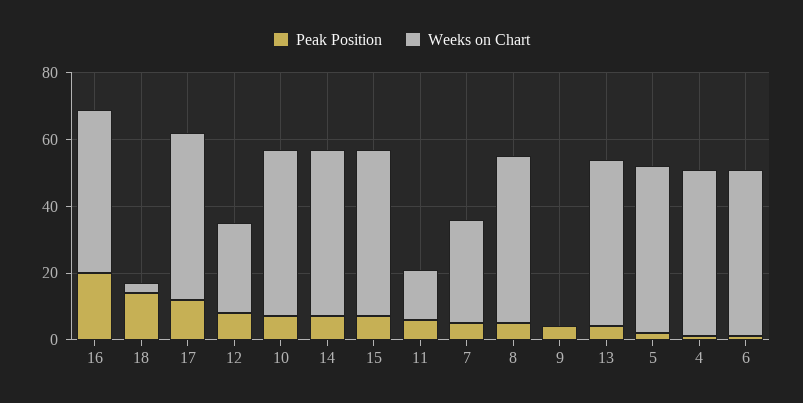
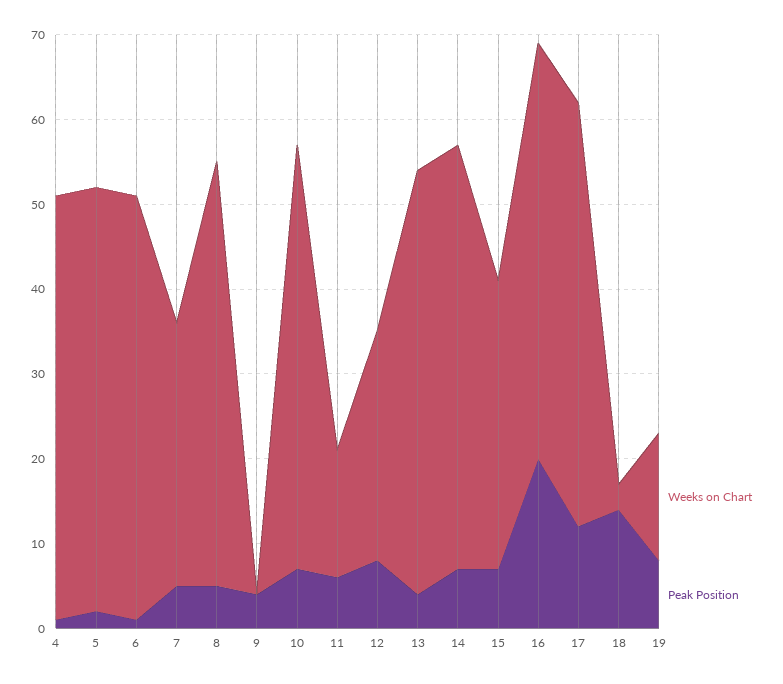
Weeks on Chart, 15: 50 -> 34
Weeks on Chart, 19: none -> 15
Peak Position, 19: none -> 8

